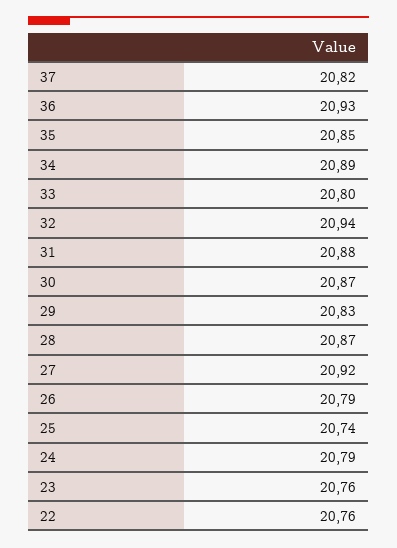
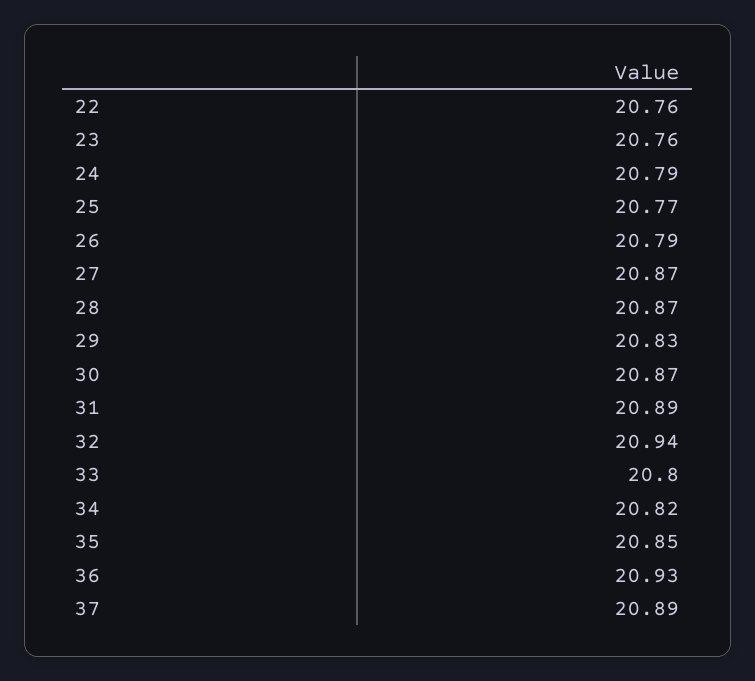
37: 20.82 -> 20.89
34: 20.89 -> 20.82
31: 20.88 -> 20.89
27: 20.92 -> 20.87
25: 20.74 -> 20.77

